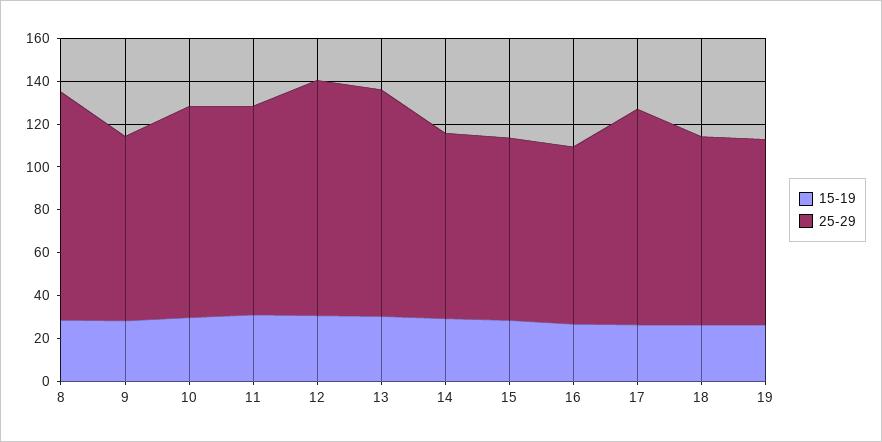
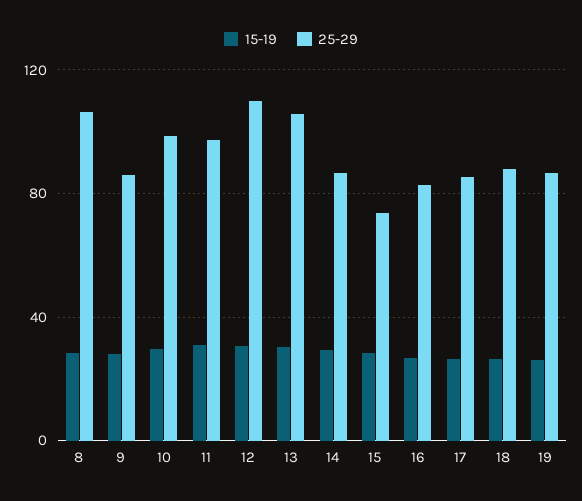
25-29, 15: 85 -> 75
25-29, 17: 100 -> 85

